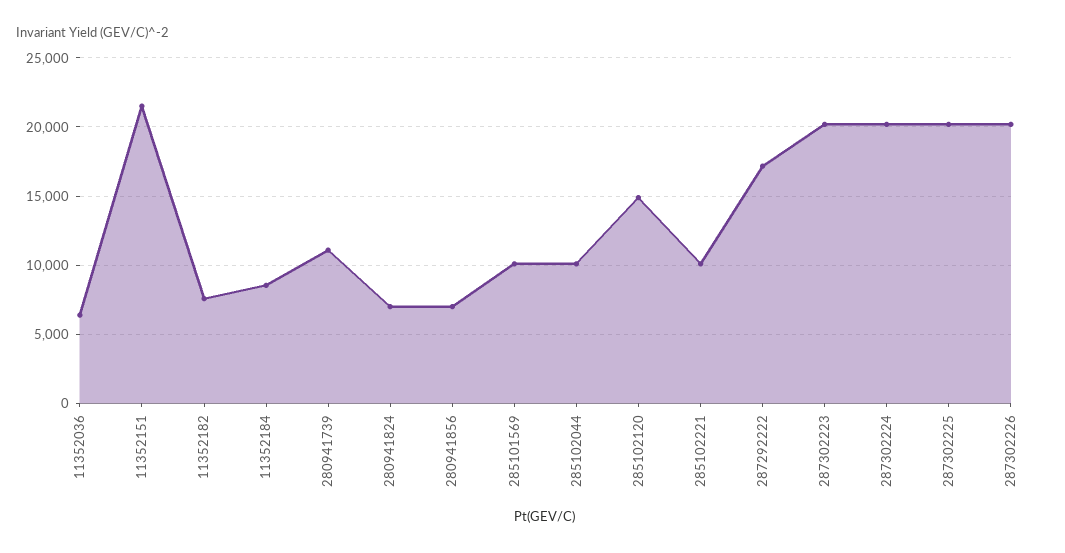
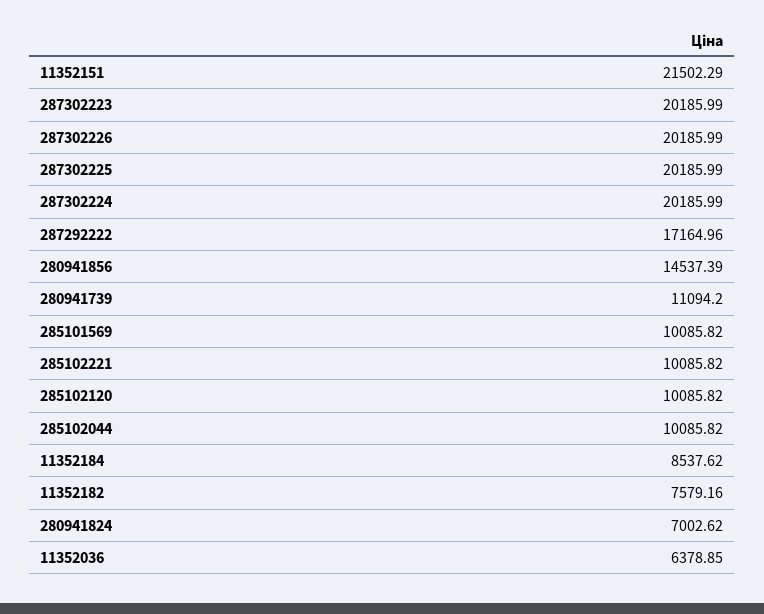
280941856: 7000 -> 14537.39
285102120: 15000 -> 10085.82

